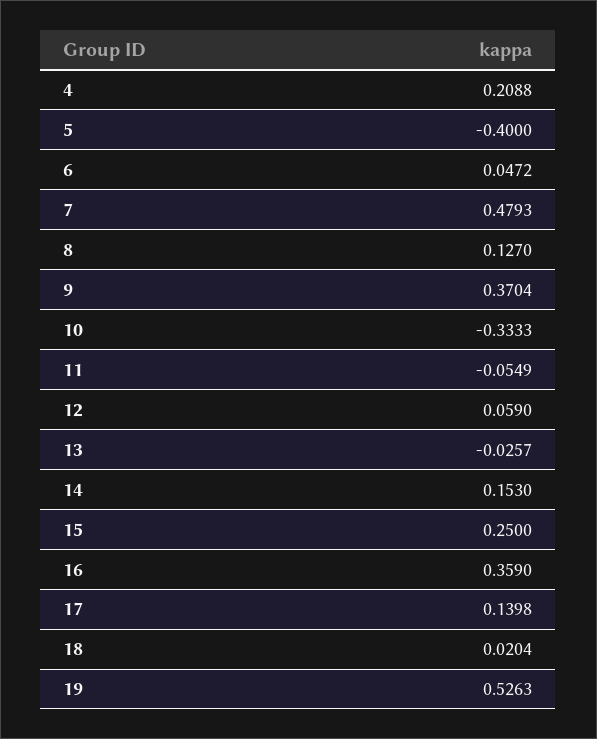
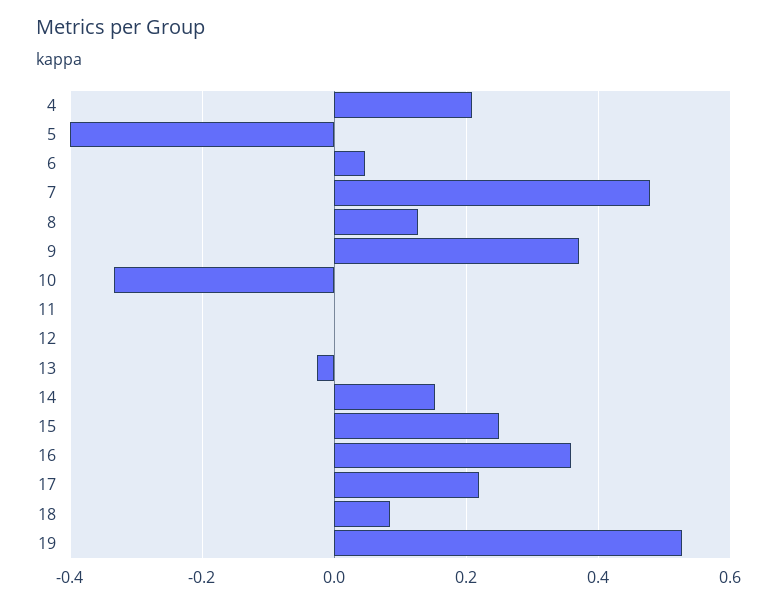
11: -0.0549 -> 0
12: 0.059 -> 0
17: 0.1398 -> 0.22
18: 0.0204 -> 0.08

